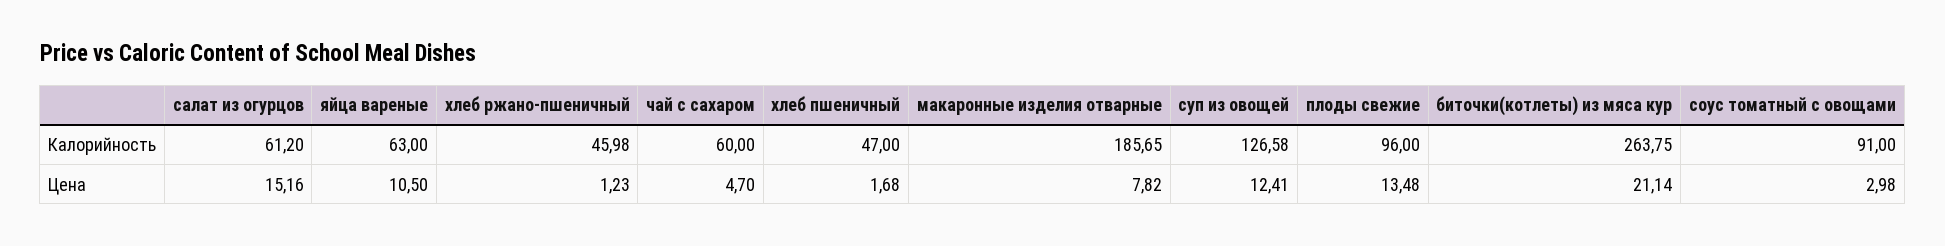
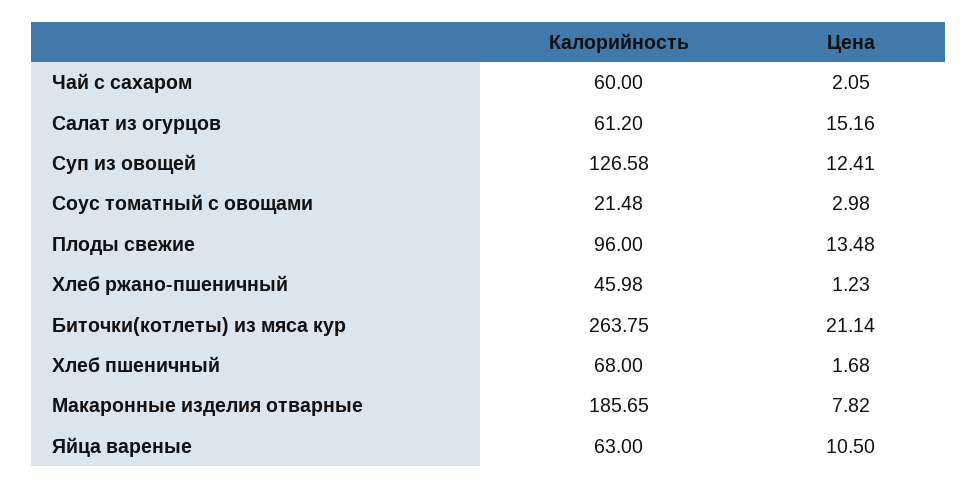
хлеб пшеничный, Калорийность: 47 -> 68
соус томатный с овощами, Калорийность: 91 -> 21.48
чай с сахаром, Цена: 4.7 -> 2.05

